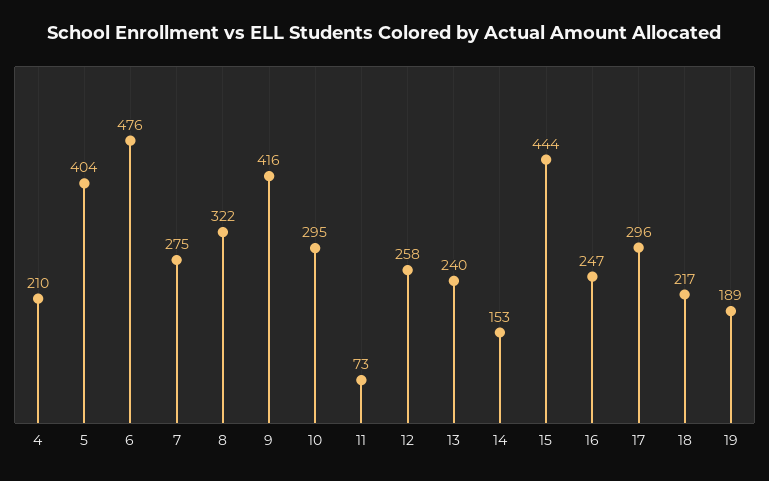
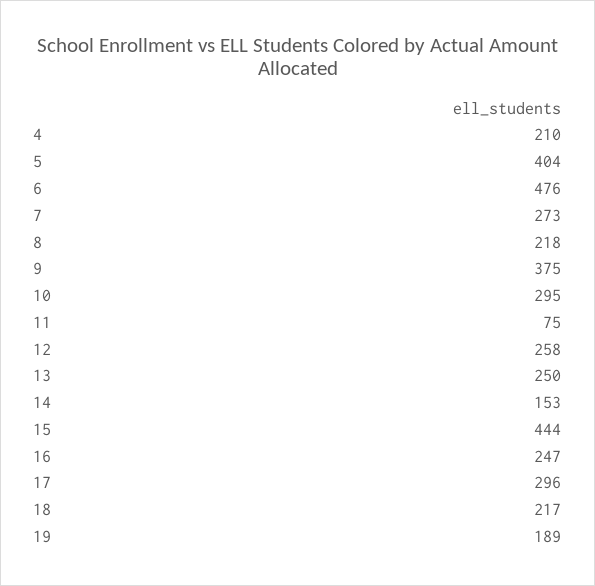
7: 275 -> 273
8: 322 -> 218
9: 416 -> 375
11: 73 -> 75
13: 240 -> 250

